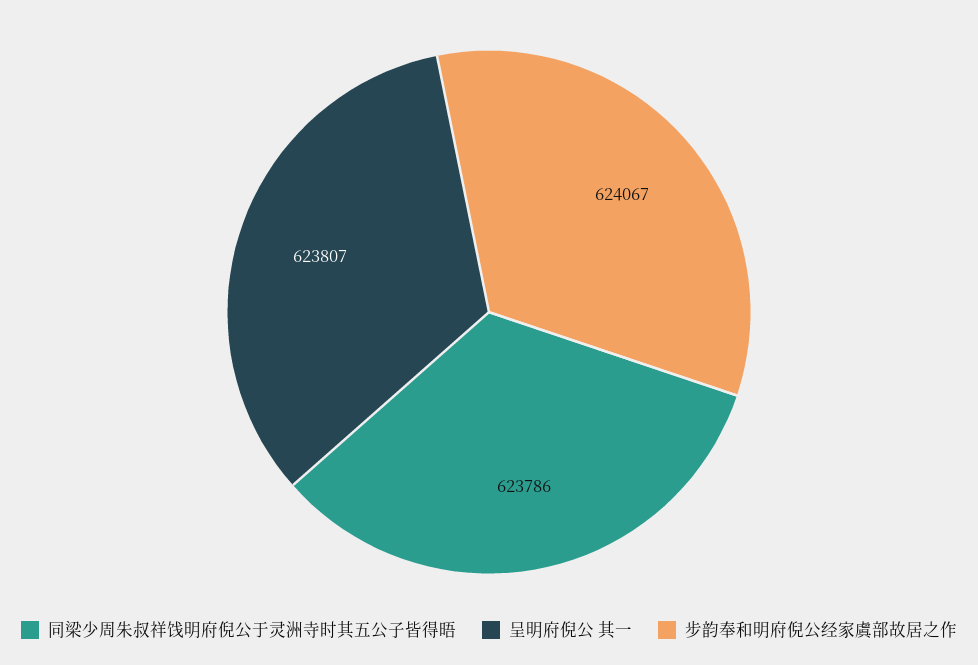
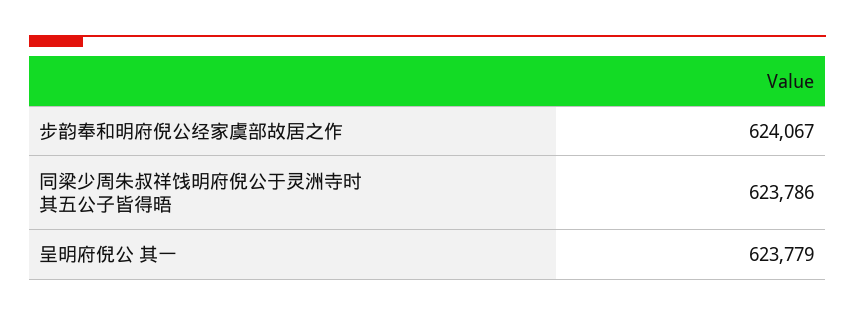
呈明府倪公 其一: 623807 -> 623779

